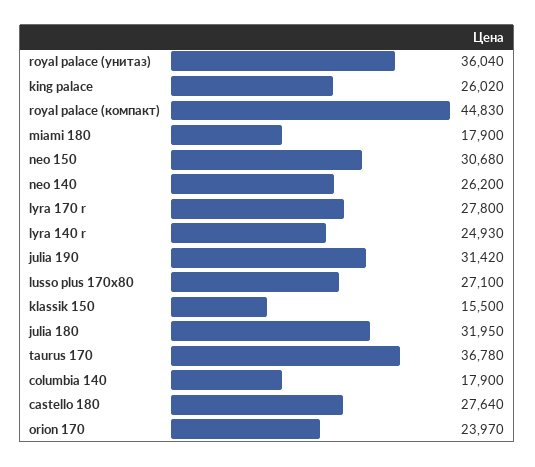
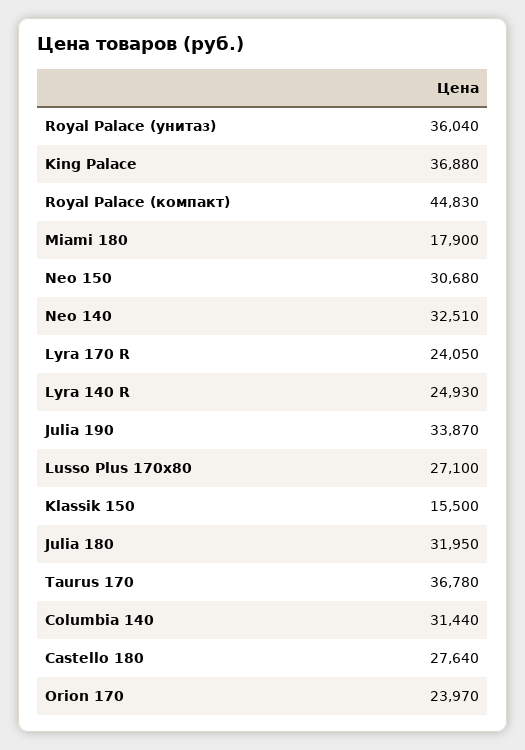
king palace: 26020 -> 36880
neo 140: 26200 -> 32510
lyra 170 r: 27800 -> 24050
julia 190: 31420 -> 33870
columbia 140: 17900 -> 31440

